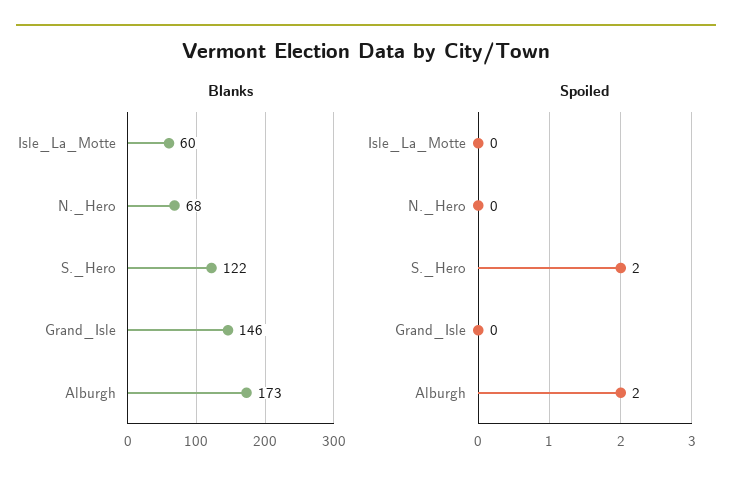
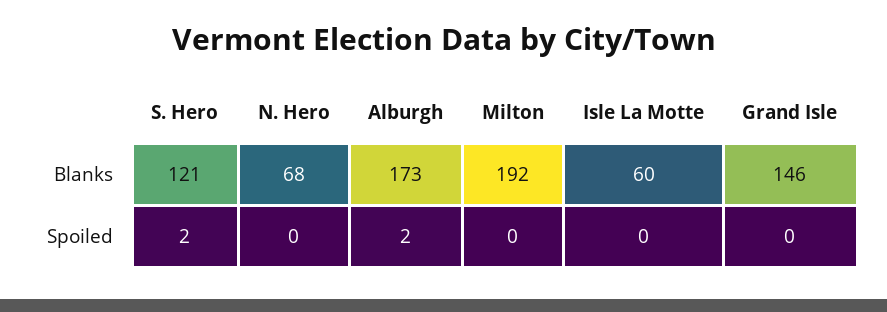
Blanks, S._Hero: 122 -> 121
Blanks, Milton: none -> 192
Spoiled, Milton: none -> 0

